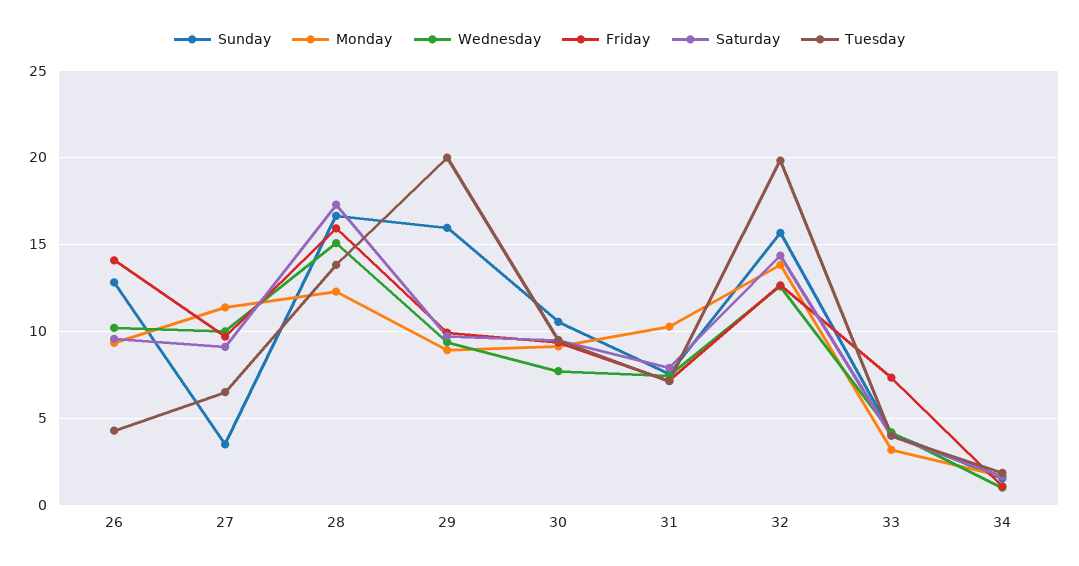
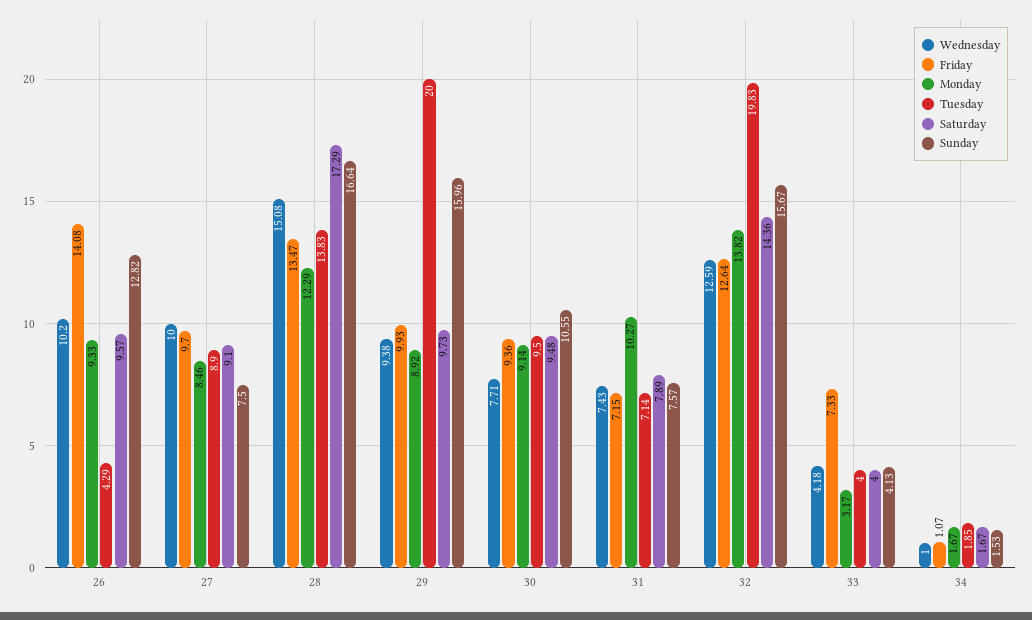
Sunday, 27: 3.5 -> 7.5
Monday, 27: 11.5 -> 8.46
Tuesday, 27: 6.5 -> 8.9
Friday, 28: 16 -> 13.47

